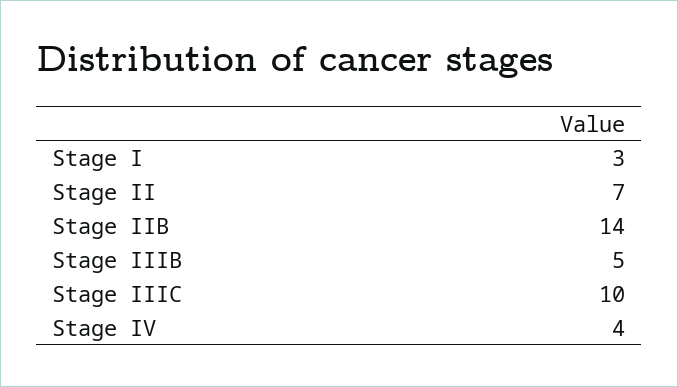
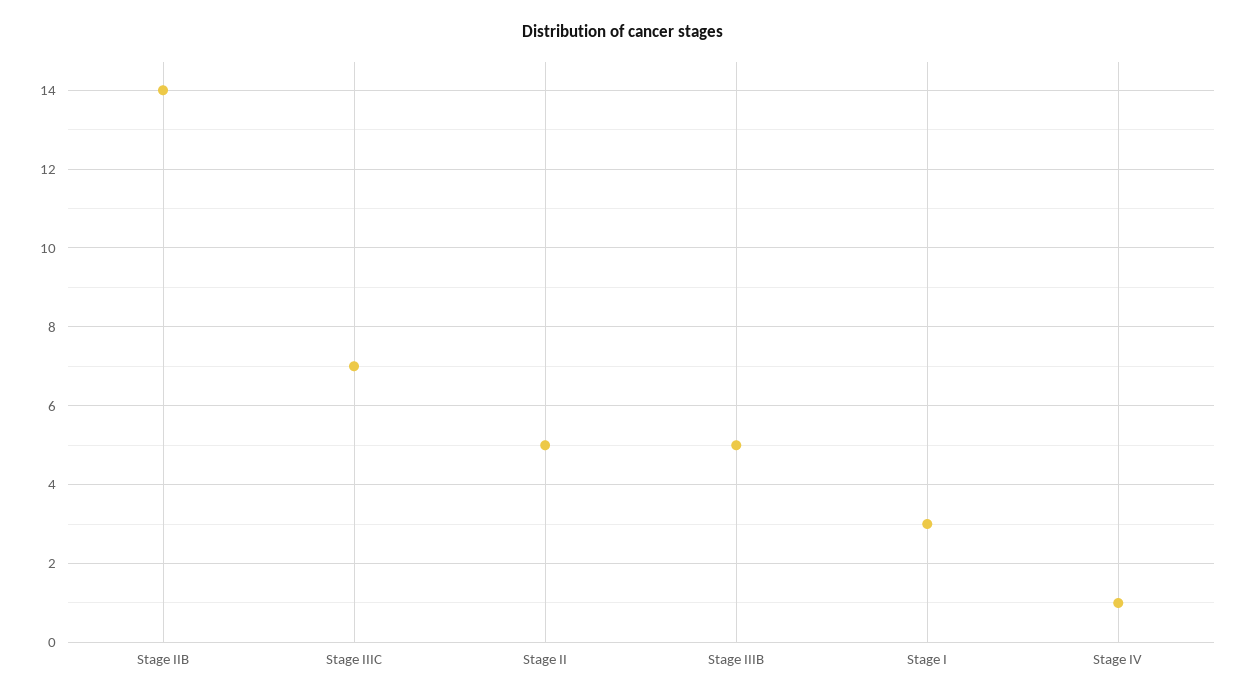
Stage II: 7 -> 5
Stage IIIC: 10 -> 7
Stage IV: 4 -> 1

